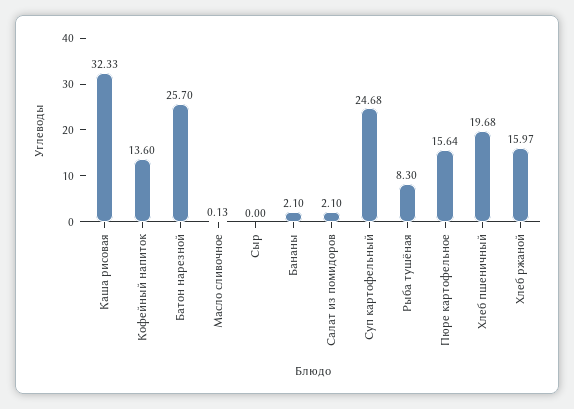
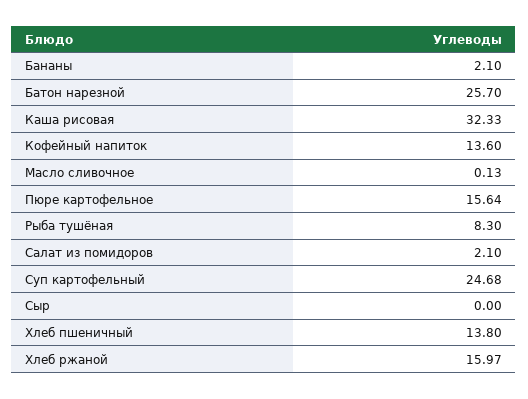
Хлеб пшеничный: 19.68 -> 13.8

